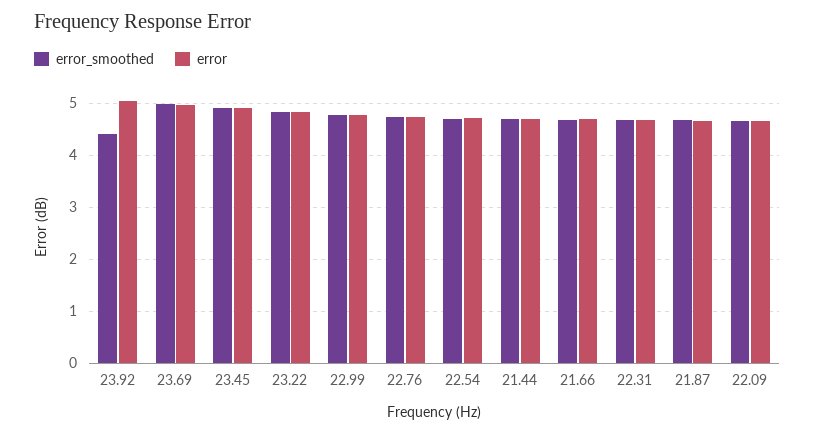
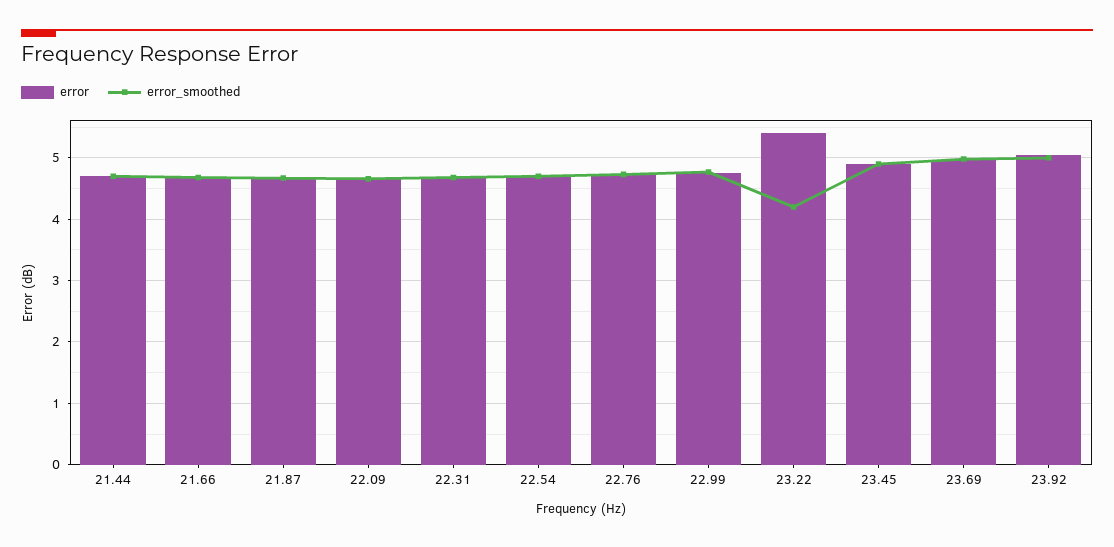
error_smoothed, 23.92: 4.4 -> 5
error_smoothed, 23.22: 4.8 -> 4.2
error, 23.22: 4.8 -> 5.4

